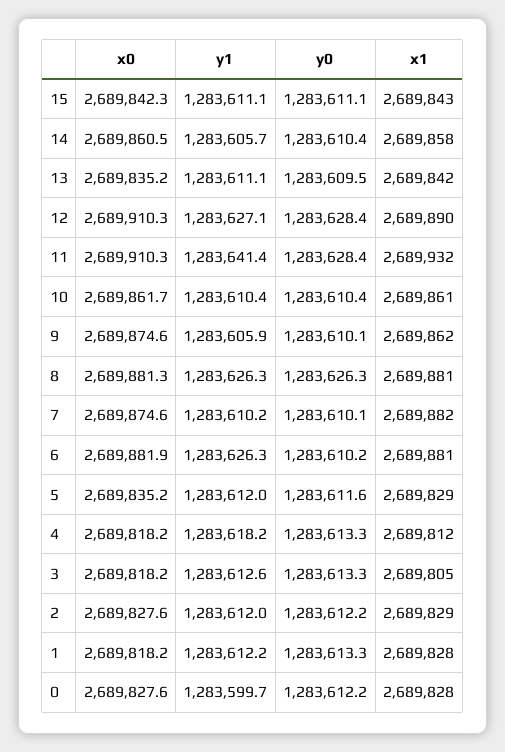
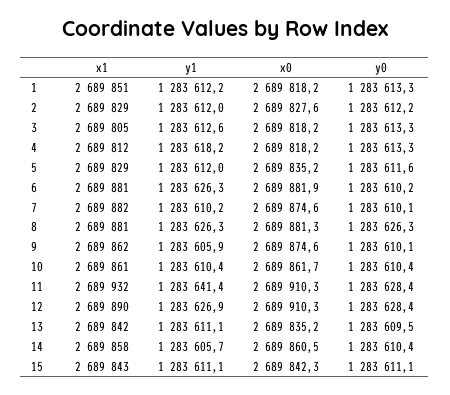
y1, 12: 1283627.1 -> 1283626.9
x1, 1: 2689828 -> 2689851
x0, 0: 2689827.6 -> none
y1, 0: 1283599.7 -> none
y0, 0: 1283612.2 -> none
x1, 0: 2689828 -> none

